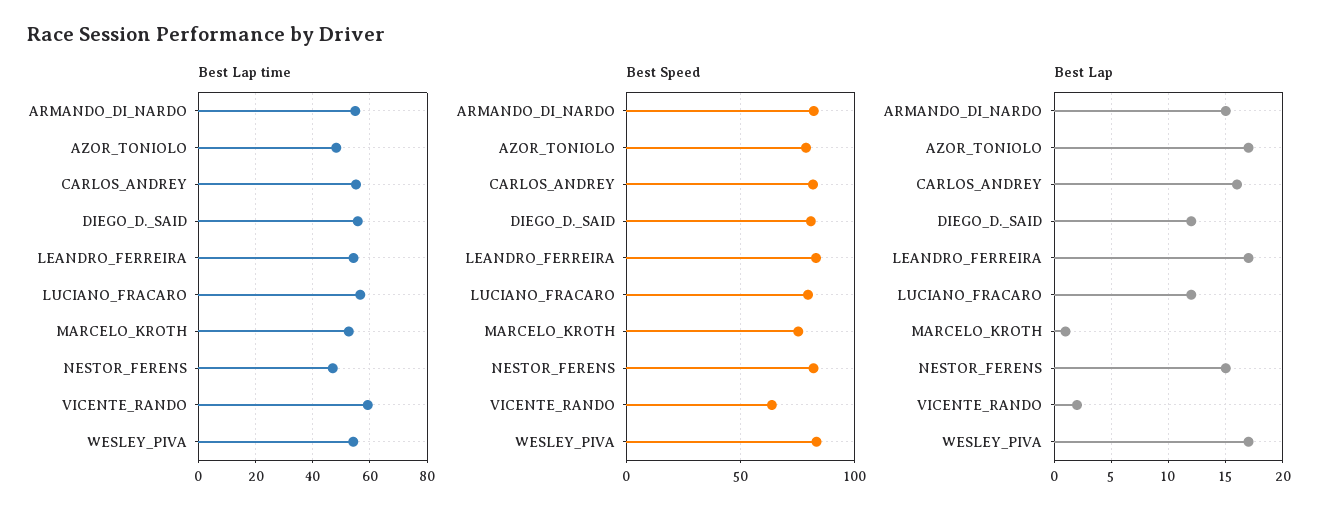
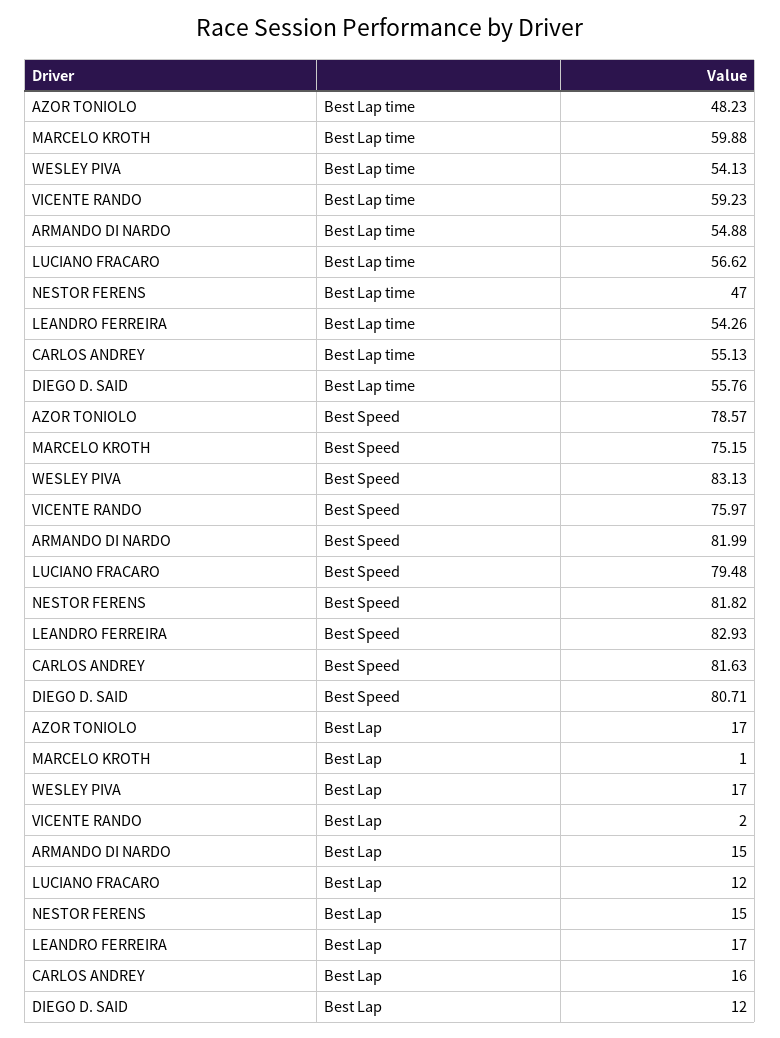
Best Lap time, MARCELO_KROTH: 52.5 -> 59.88
Best Speed, VICENTE_RANDO: 65 -> 75.97

